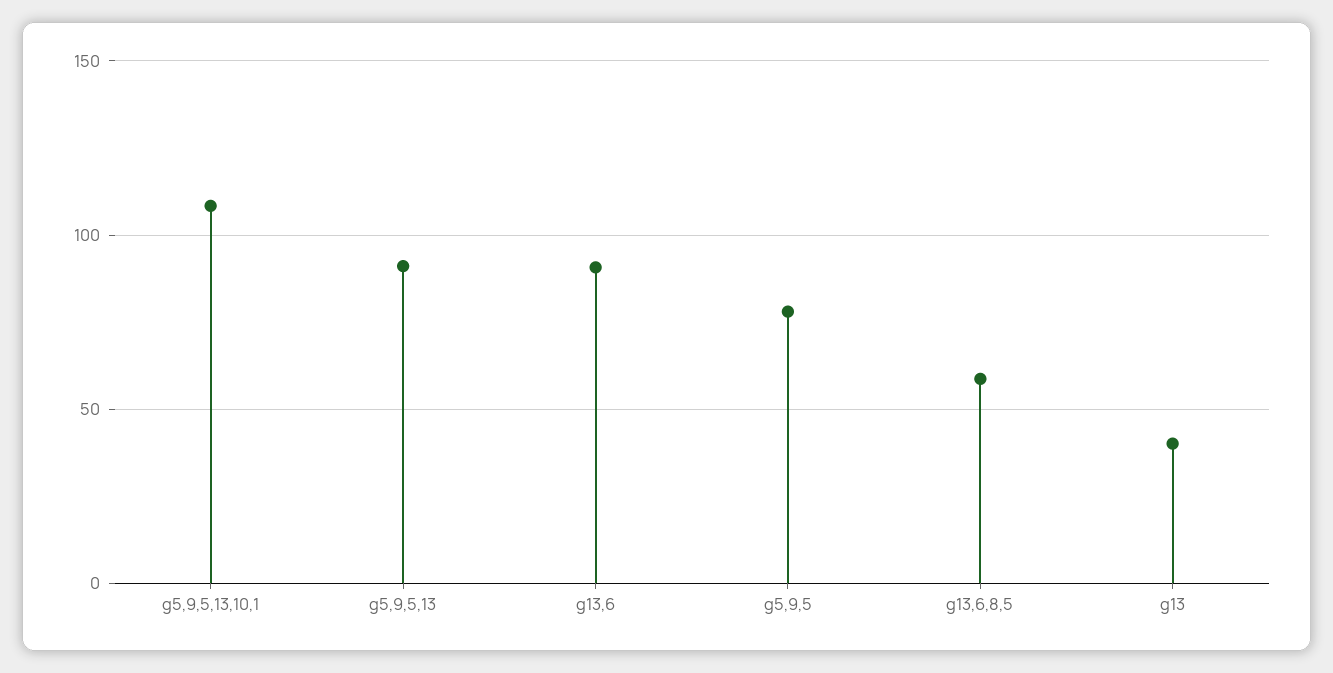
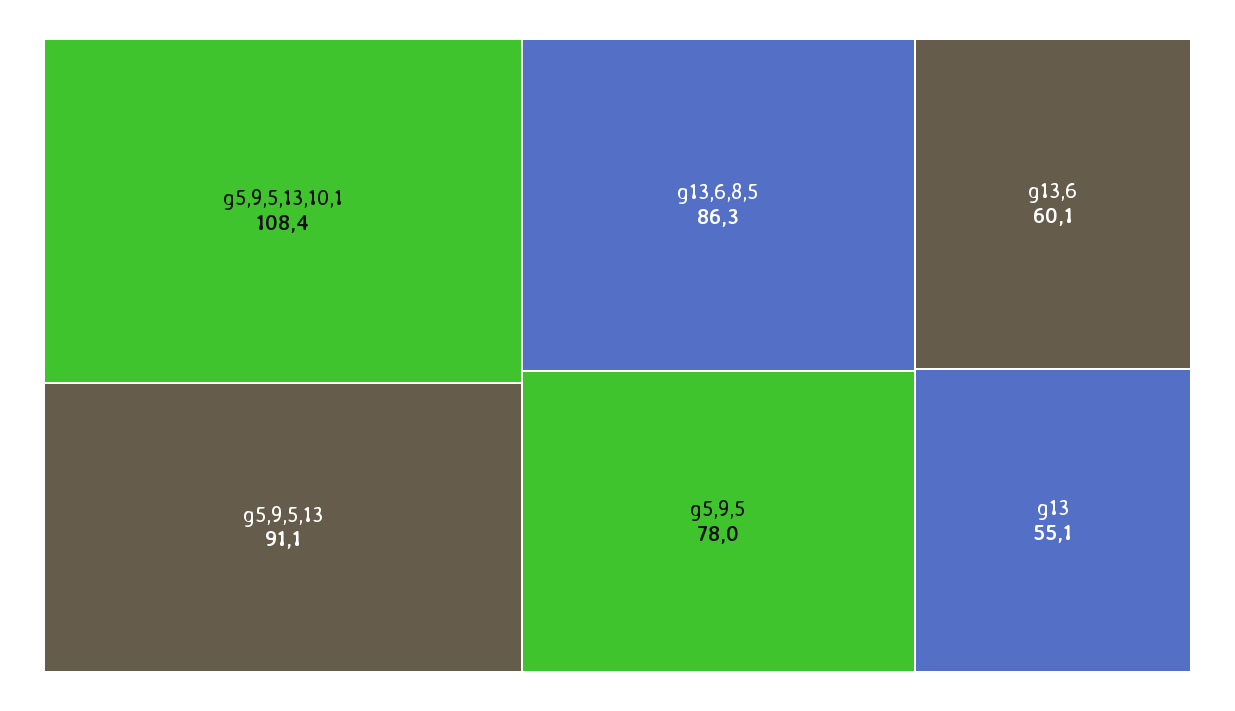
g13,6: 90 -> 60.1
g13,6,8,5: 60 -> 86.3
g13: 40 -> 55.1

